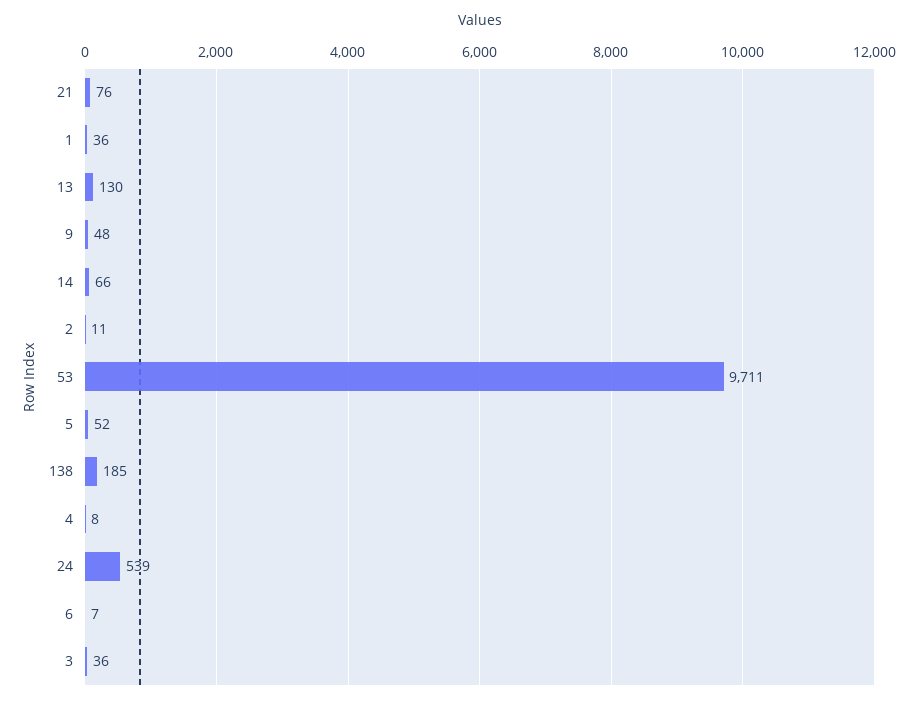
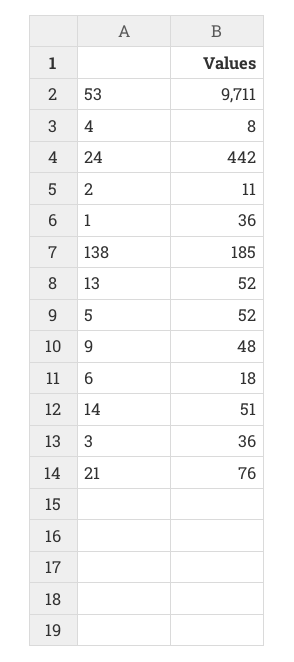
13: 130 -> 52
14: 66 -> 51
24: 539 -> 442
6: 7 -> 18

